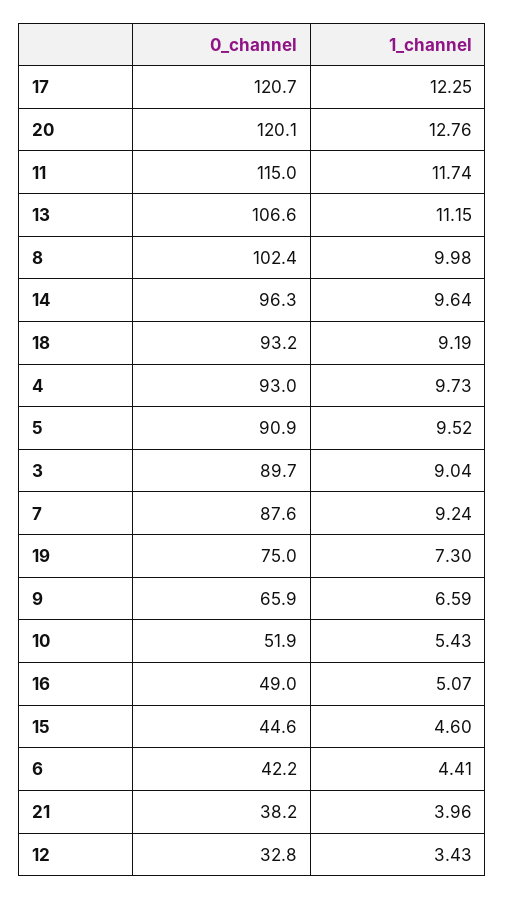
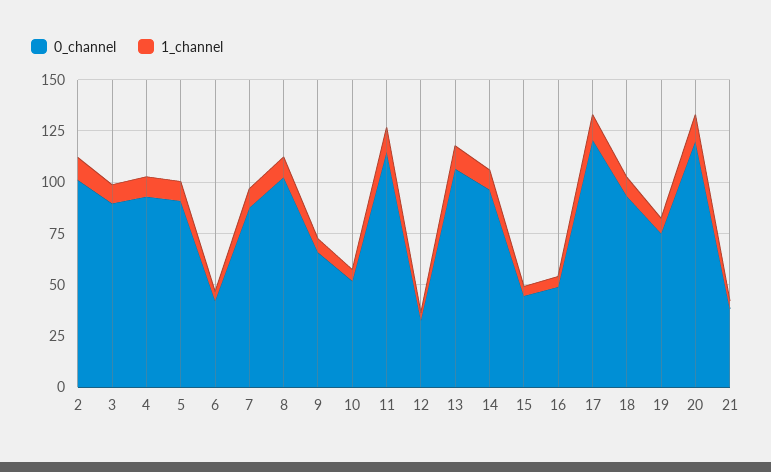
0_channel, 2: none -> 100
1_channel, 2: none -> 10

